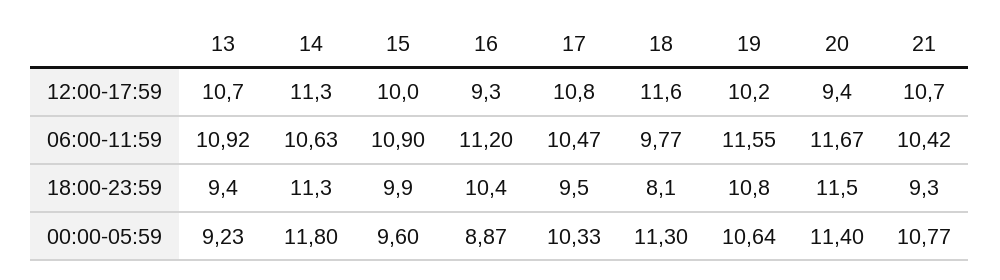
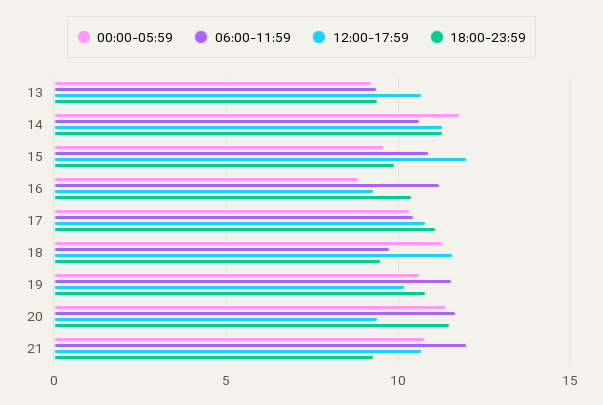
12:00-17:59, 15: 10 -> 12
06:00-11:59, 13: 10.92 -> 9.5
06:00-11:59, 21: 10.42 -> 12
18:00-23:59, 17: 9.5 -> 11
18:00-23:59, 18: 8.1 -> 9.5

